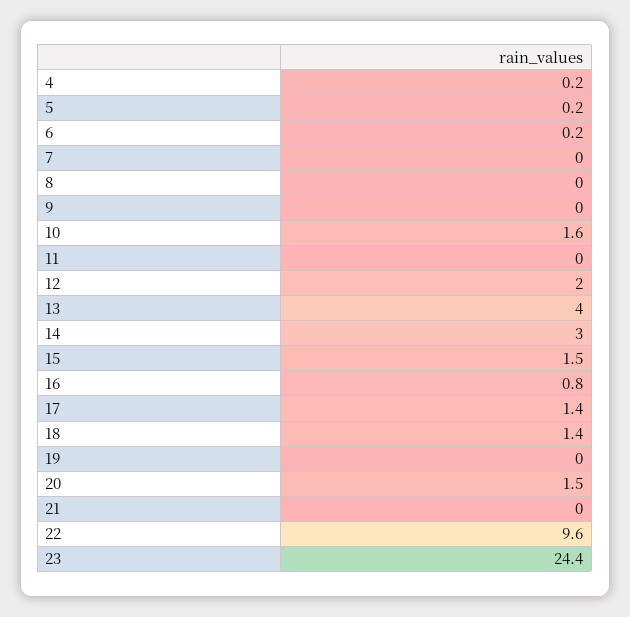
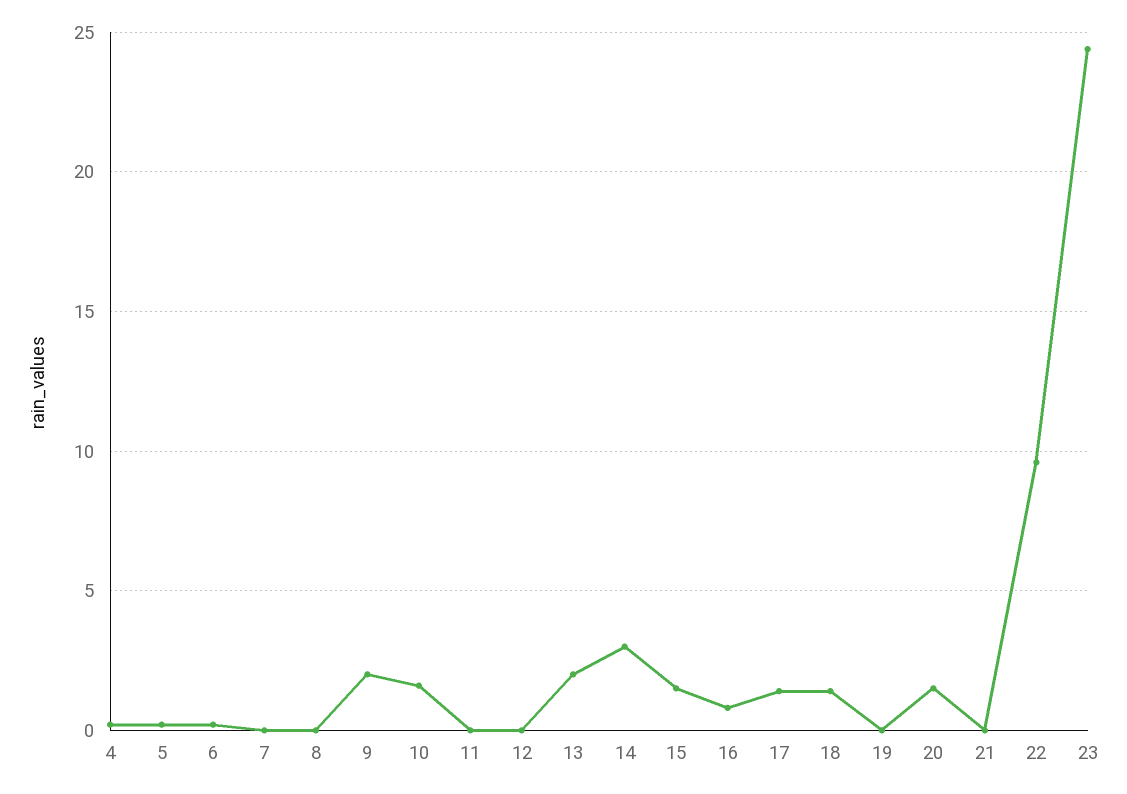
9: 0 -> 2
12: 2 -> 0
13: 4 -> 2

